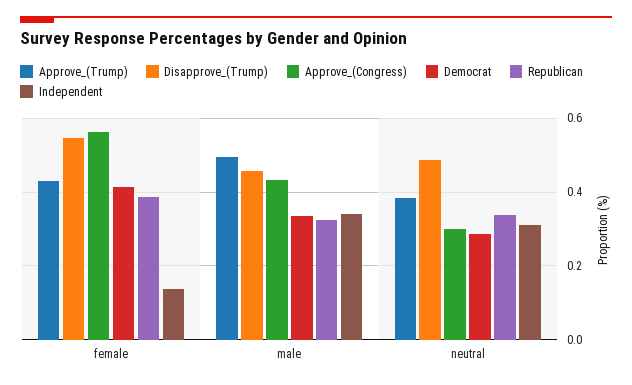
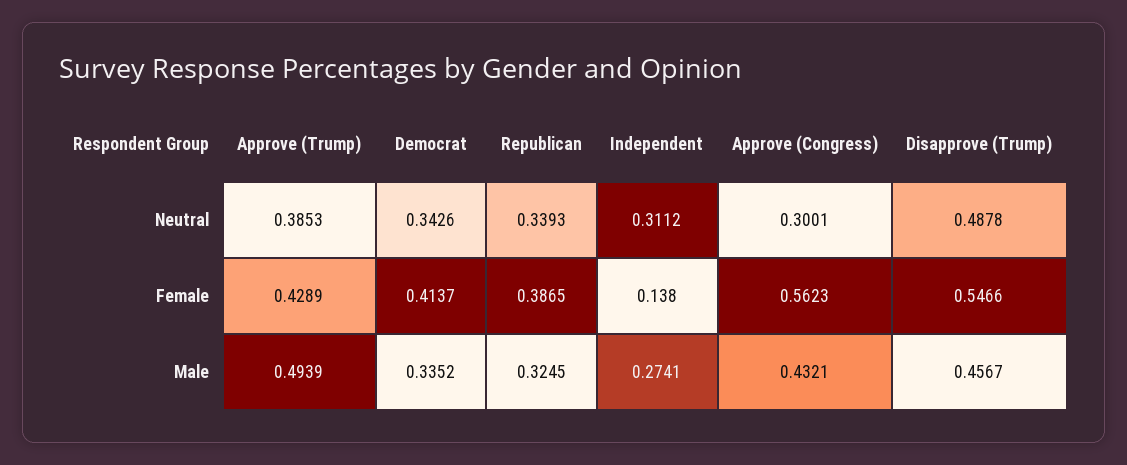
Independent, male: 0.34 -> 0.2741
Democrat, neutral: 0.28 -> 0.3426

